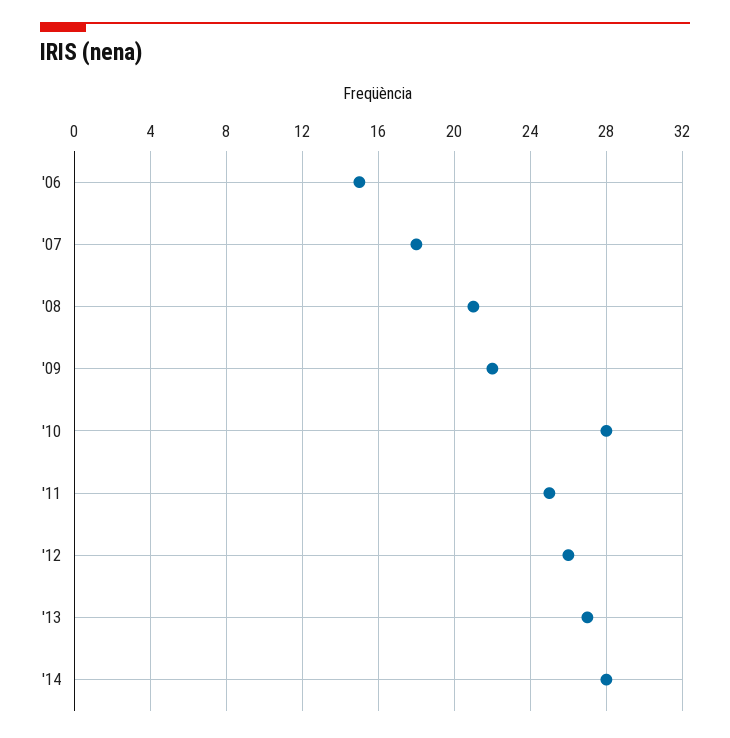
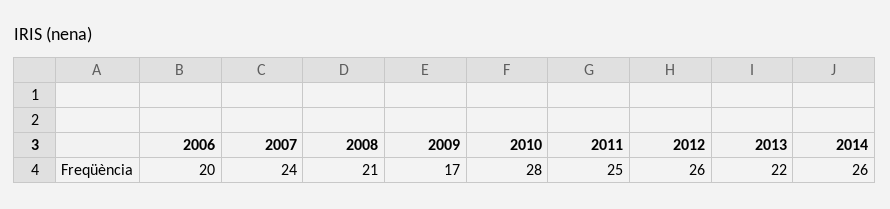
'06: 15 -> 20
'07: 18 -> 24
'09: 22 -> 17
'13: 27 -> 22
'14: 28 -> 26

